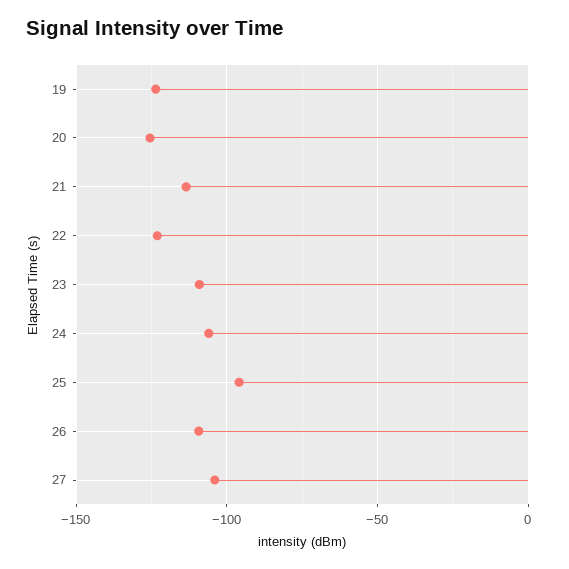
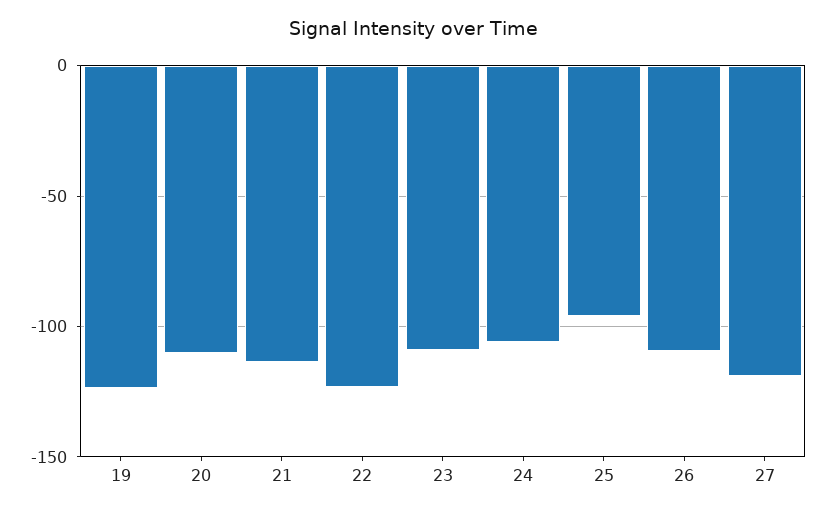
20: -125 -> -110
27: -105 -> -120

